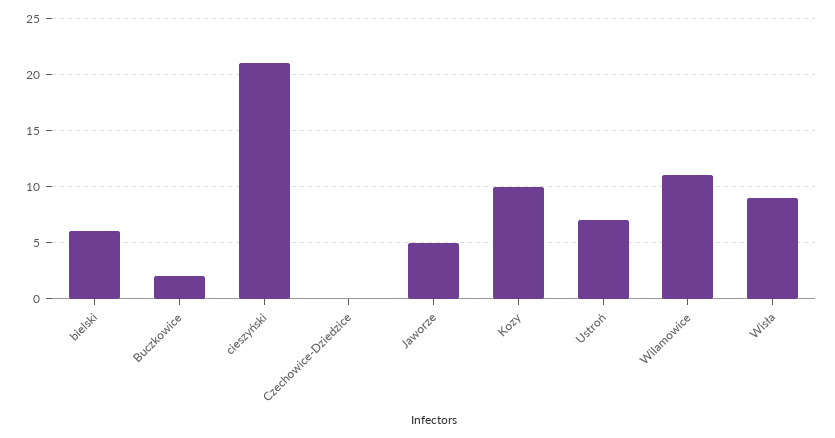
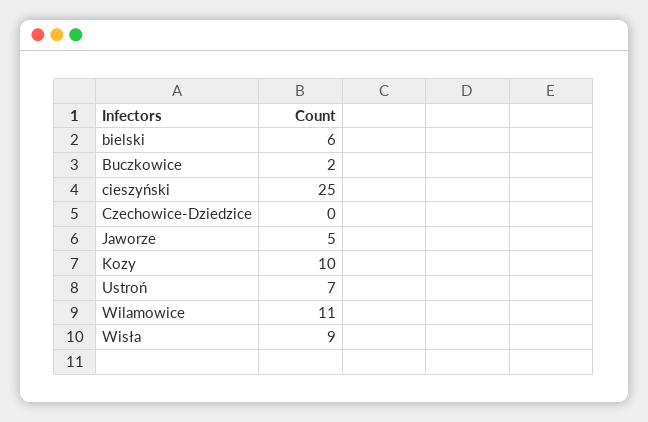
cieszyński: 21 -> 25

